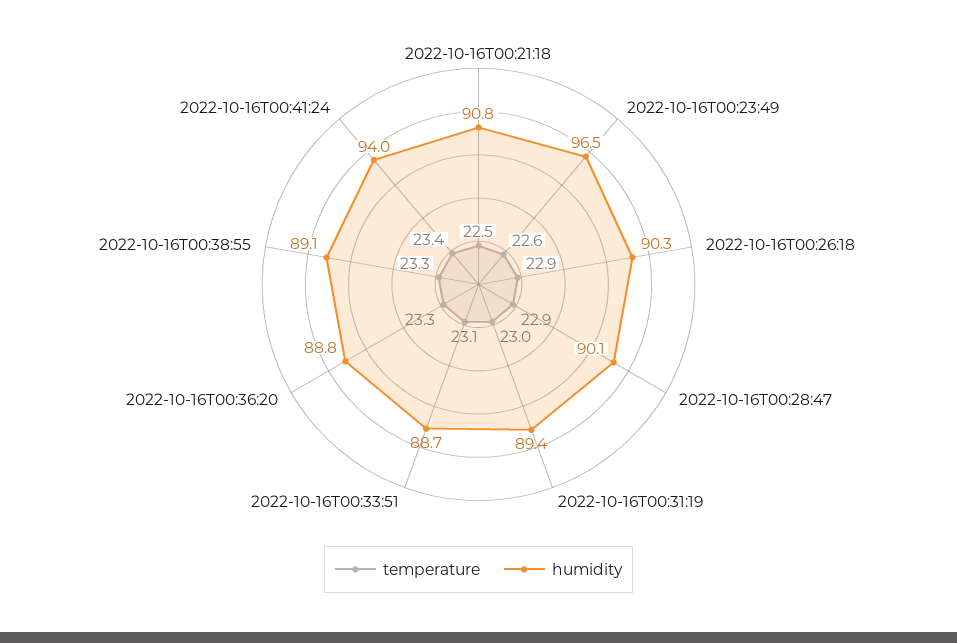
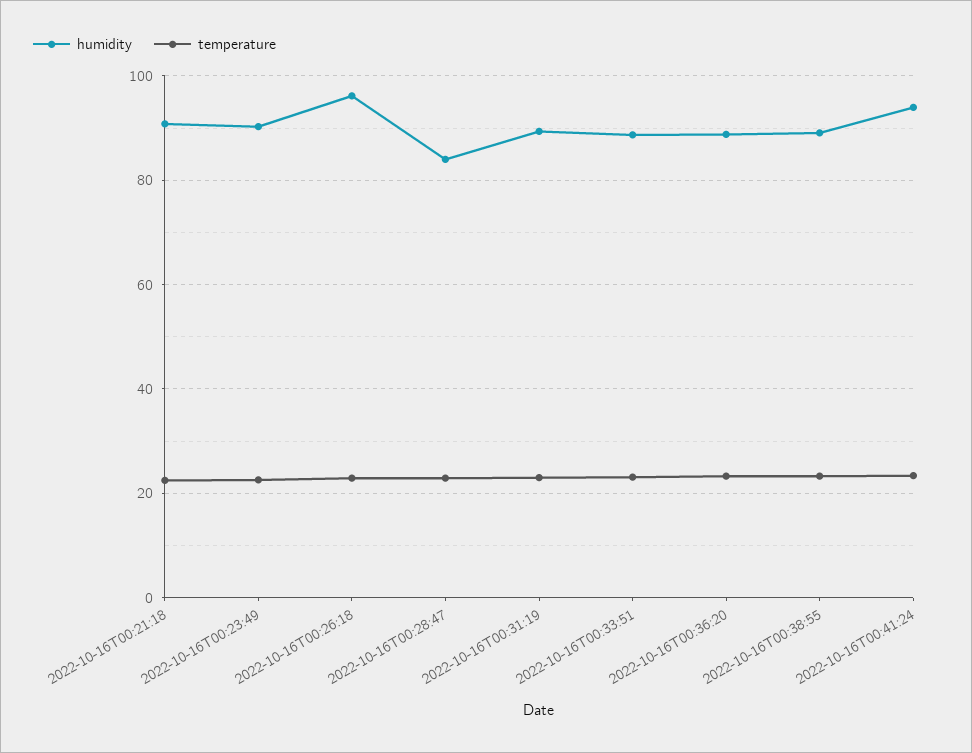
humidity, 2022-10-16T00:23:49: 96.5 -> 90
humidity, 2022-10-16T00:26:18: 90.3 -> 96
humidity, 2022-10-16T00:28:47: 90.1 -> 84

